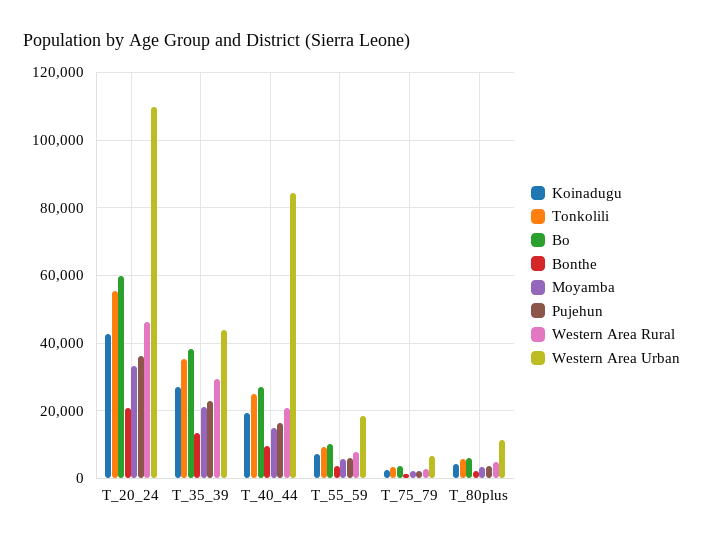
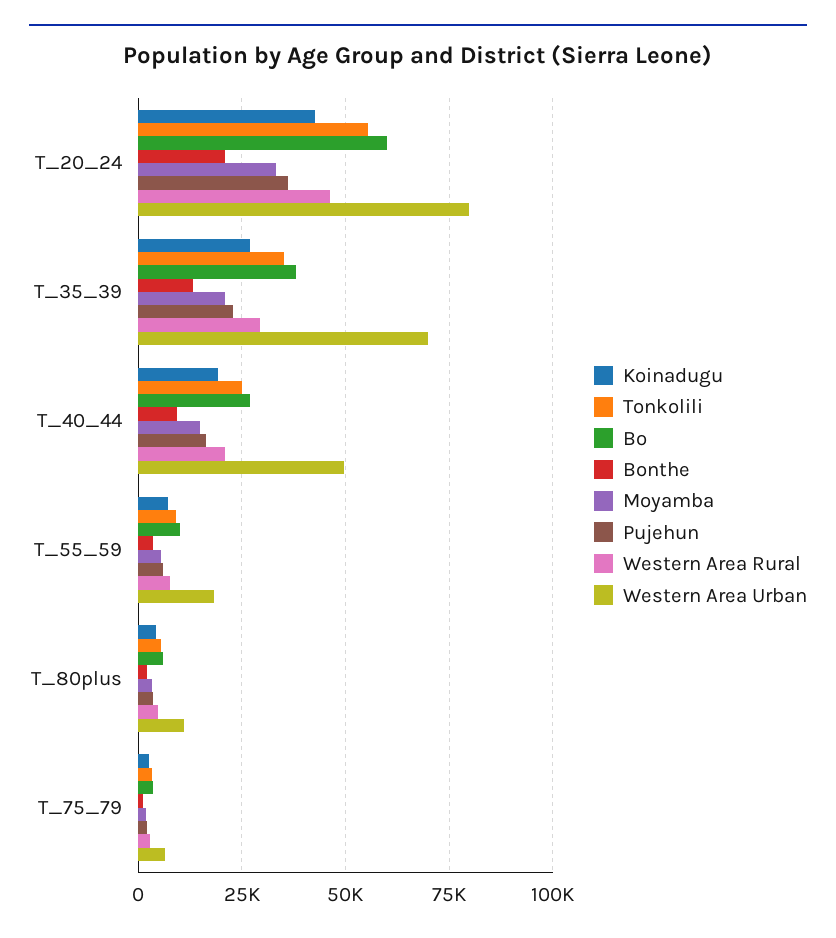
Western Area Urban, T_20_24: 110000 -> 80000
Western Area Urban, T_35_39: 44000 -> 70000
Western Area Urban, T_40_44: 84000 -> 50000

